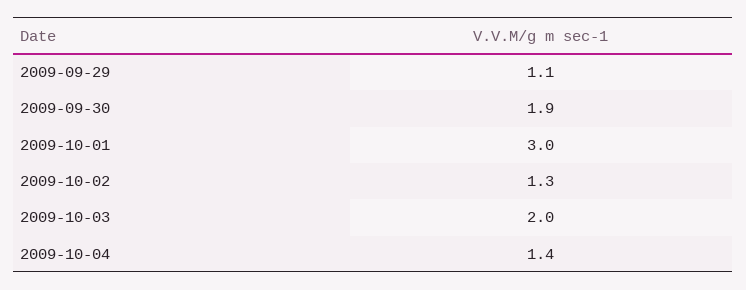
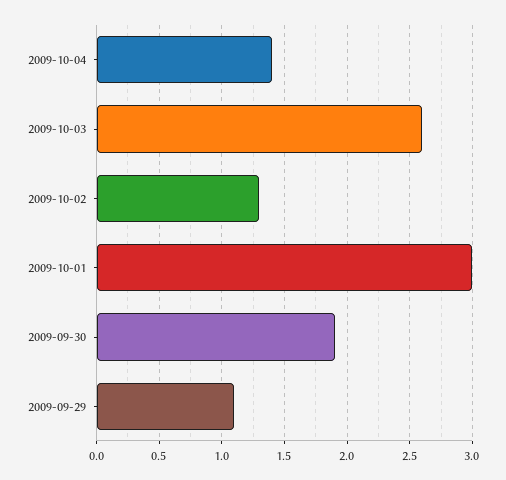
2009-10-03: 2 -> 2.6

